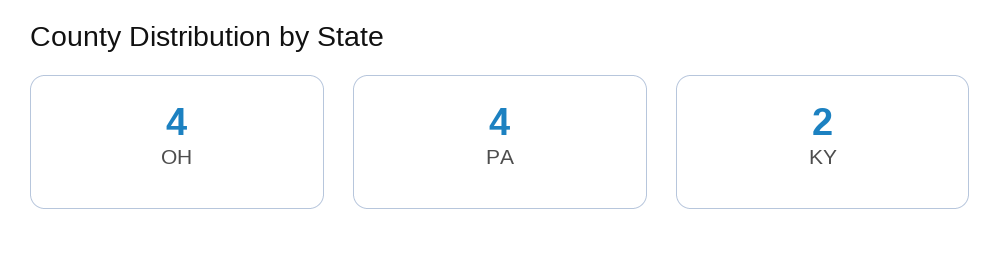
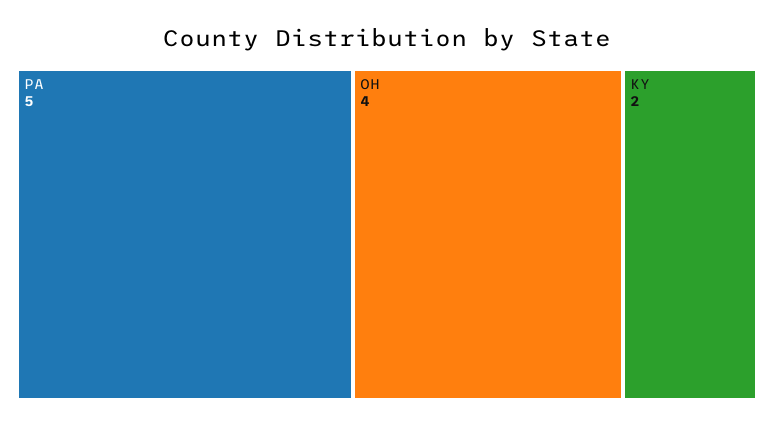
PA: 4 -> 5

